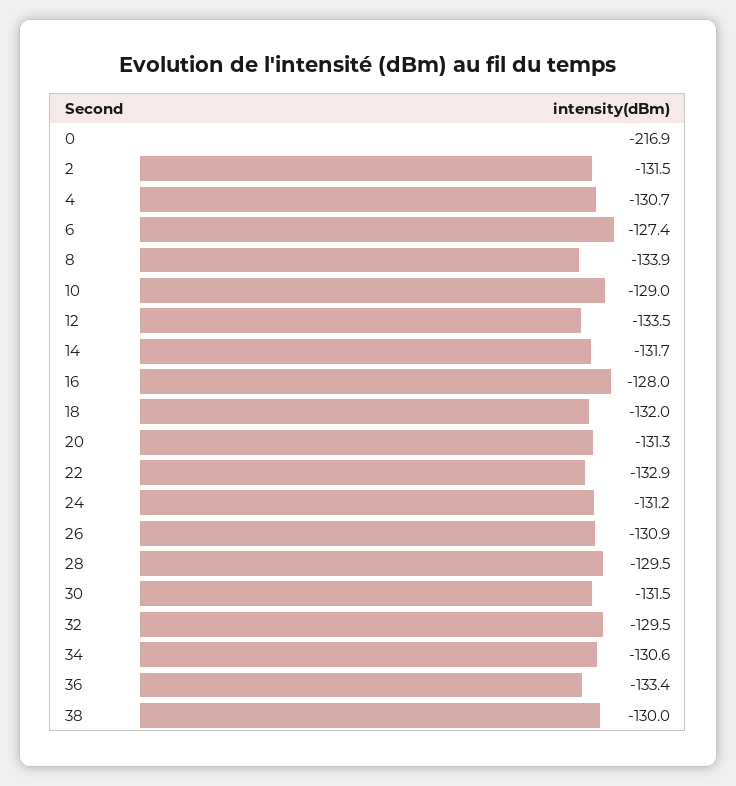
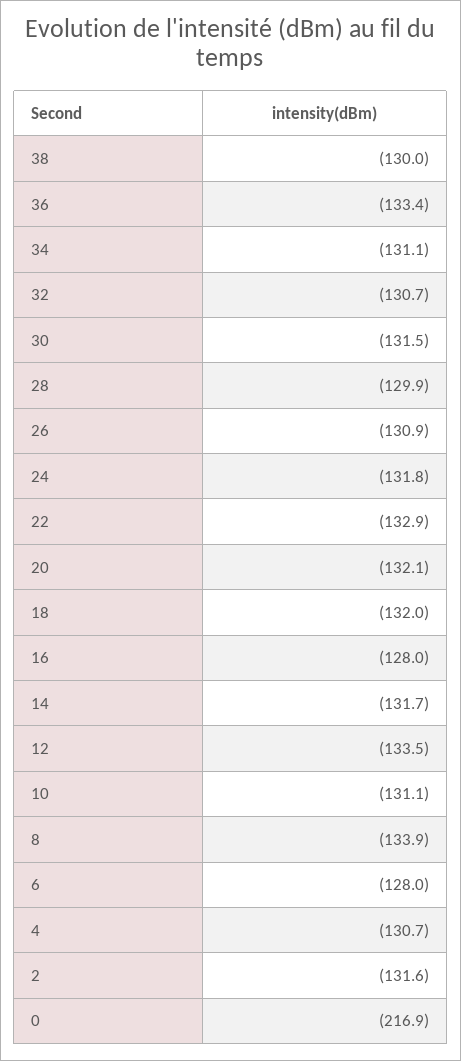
2: -131.5 -> -131.6
6: -127.4 -> -128
10: -129 -> -131.1
20: -131.3 -> -132.1
24: -131.2 -> -131.8
28: -129.5 -> -129.9
32: -129.5 -> -130.7
34: -130.6 -> -131.1

